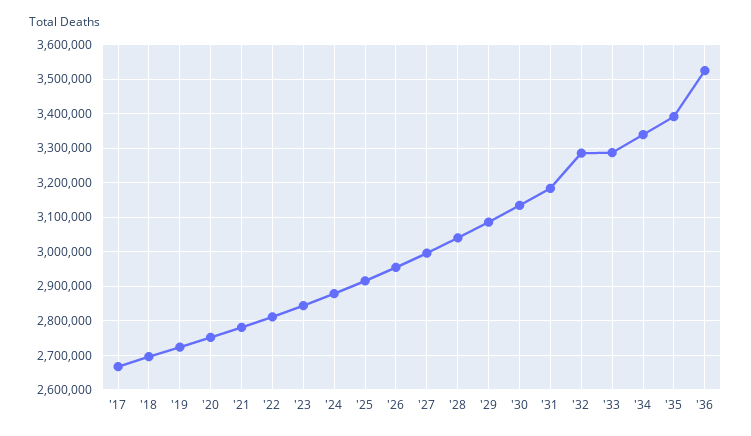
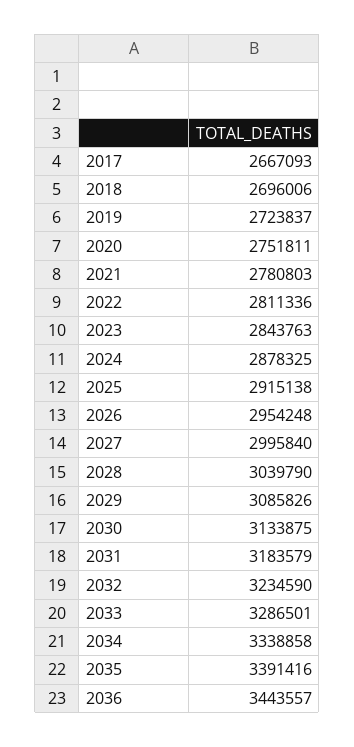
'32: 3280000 -> 3234590
'36: 3520000 -> 3443557

